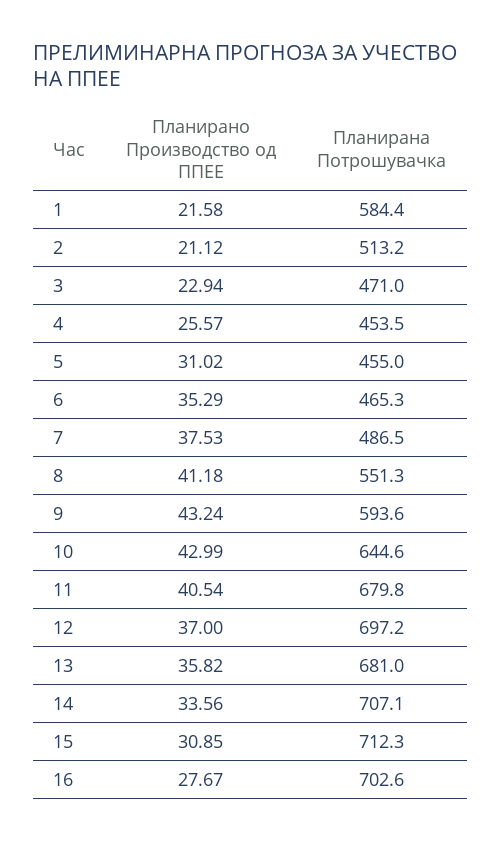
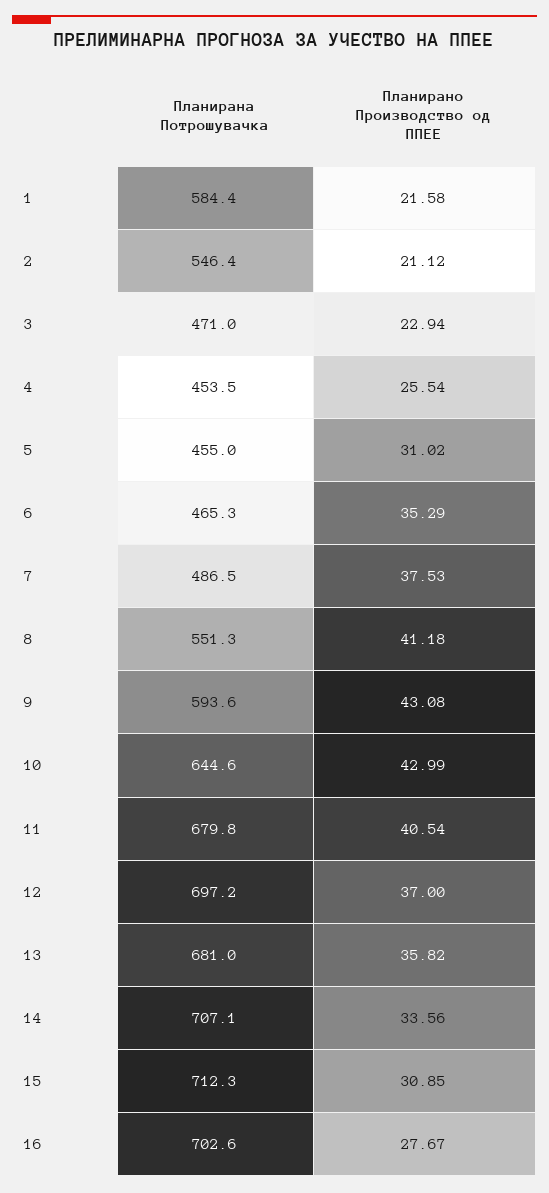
Планирана Потрошувачка, 2: 513.2 -> 546.4
Планирано Производство од ППЕЕ, 4: 25.57 -> 25.54
Планирано Производство од ППЕЕ, 9: 43.24 -> 43.08

